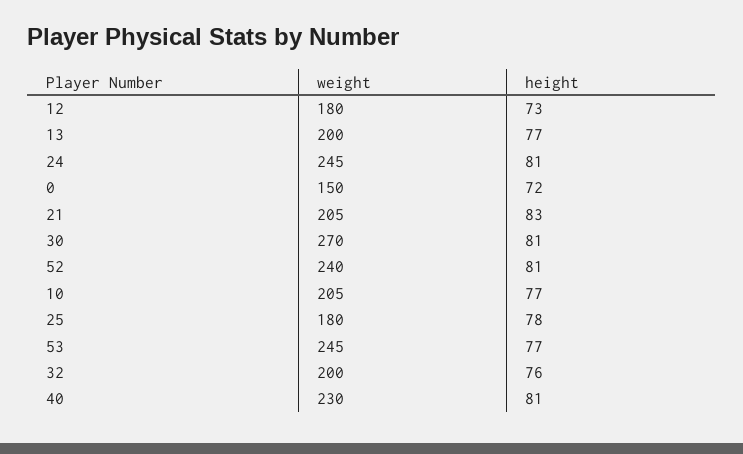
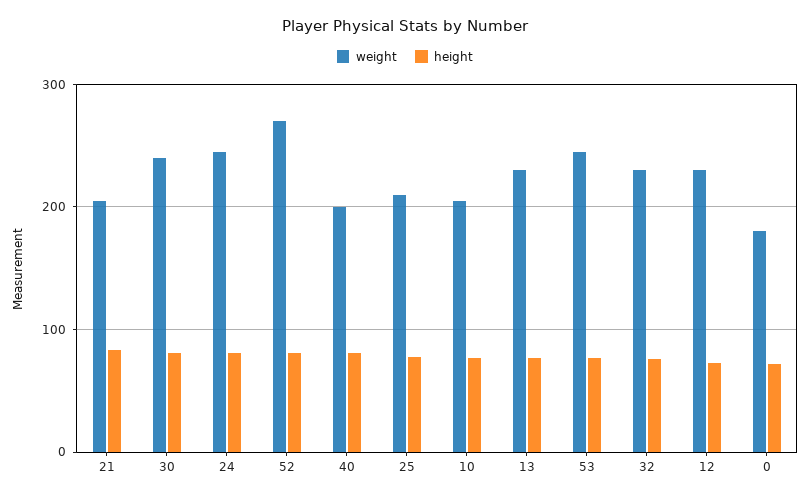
weight, 12: 180 -> 230
weight, 13: 200 -> 230
weight, 0: 150 -> 180
weight, 30: 270 -> 240
weight, 52: 240 -> 270
weight, 25: 180 -> 210
weight, 32: 200 -> 230
weight, 40: 230 -> 200

